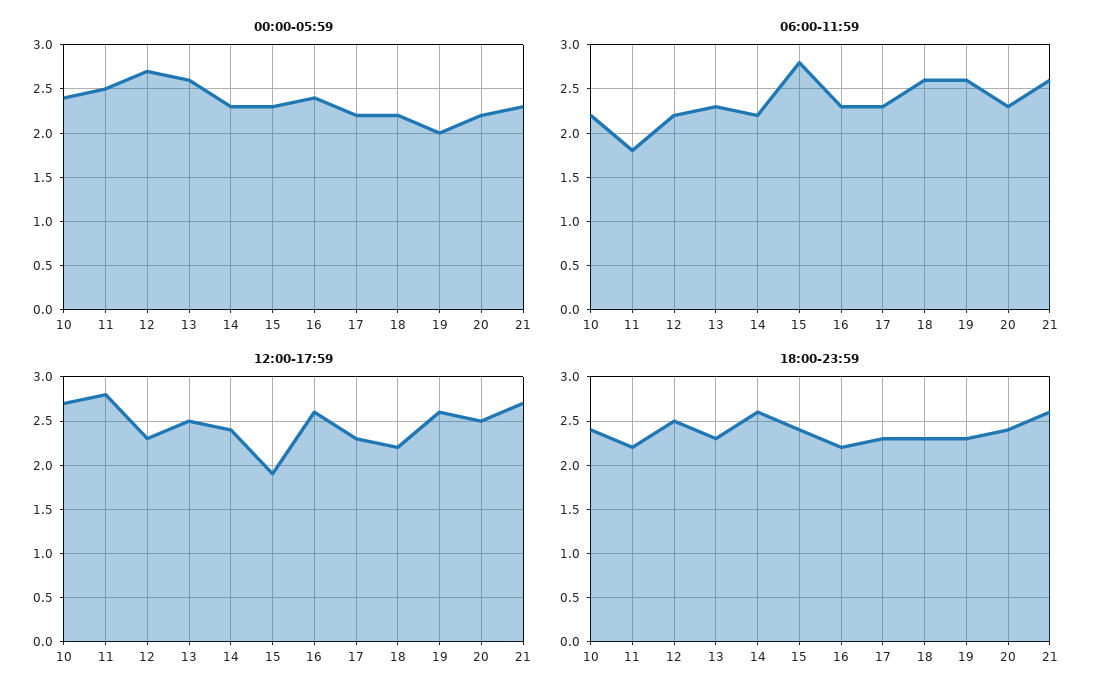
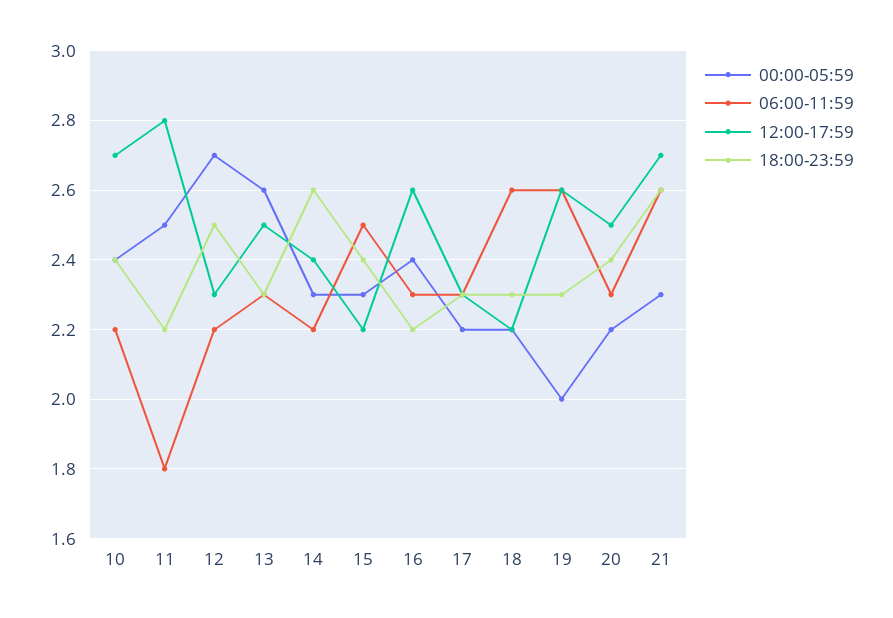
06:00-11:59, 15: 2.8 -> 2.5
12:00-17:59, 15: 1.9 -> 2.2

